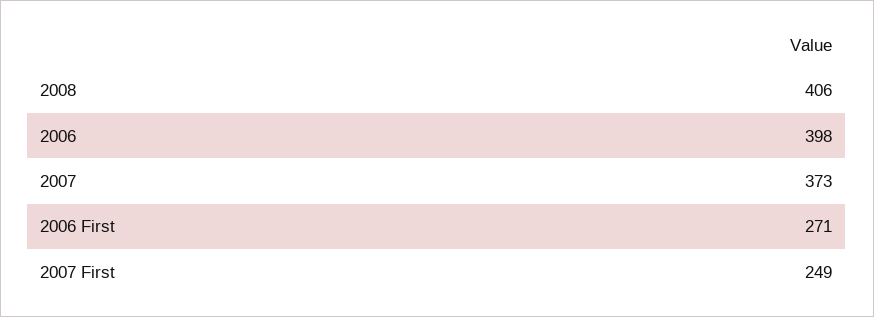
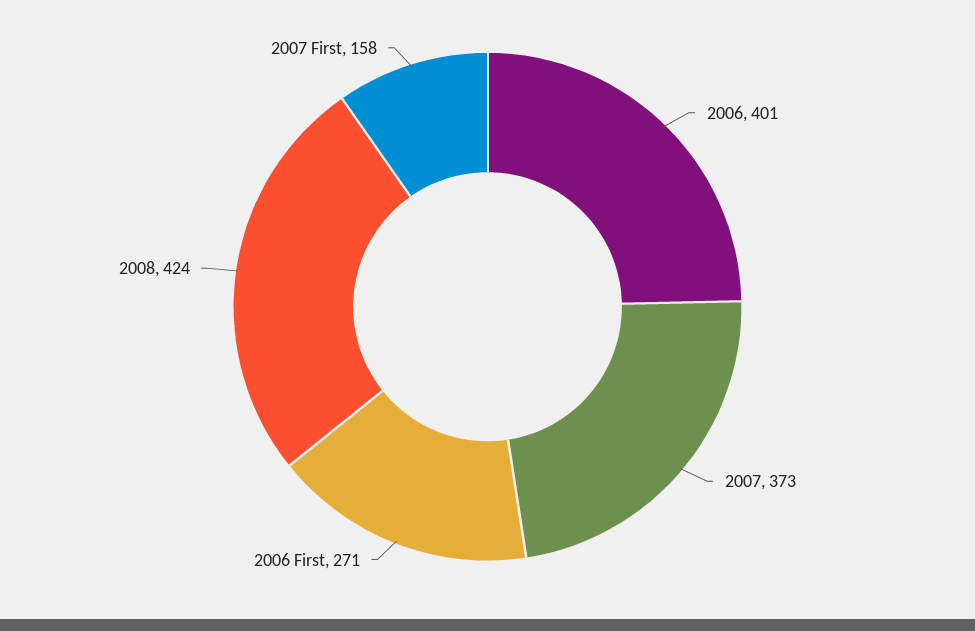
2008: 406 -> 424
2006: 398 -> 401
2007 First: 249 -> 158

